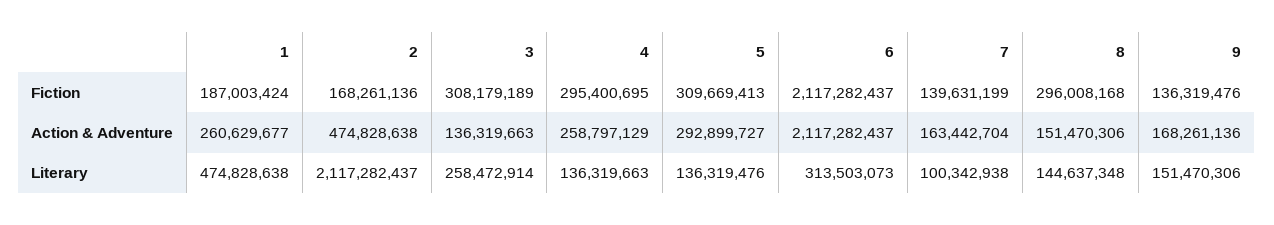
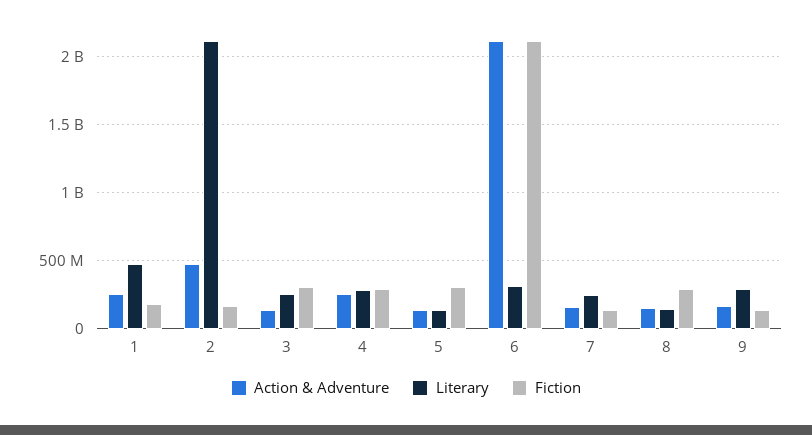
Action & Adventure, 5: 292899727 -> 150000000
Literary, 4: 136319663 -> 300000000
Literary, 7: 100342938 -> 250000000
Literary, 9: 151470306 -> 300000000

